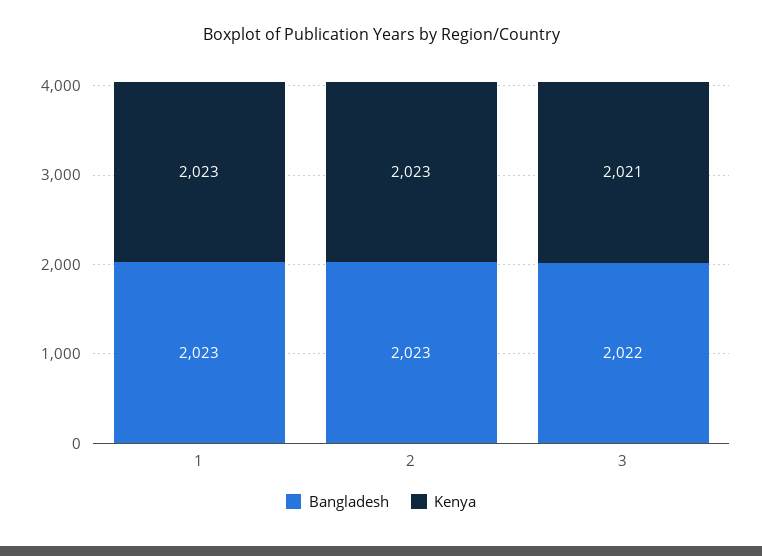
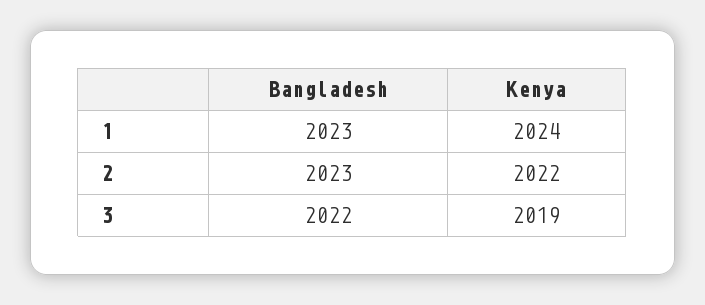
Kenya, 1: 2023 -> 2024
Kenya, 2: 2023 -> 2022
Kenya, 3: 2021 -> 2019

